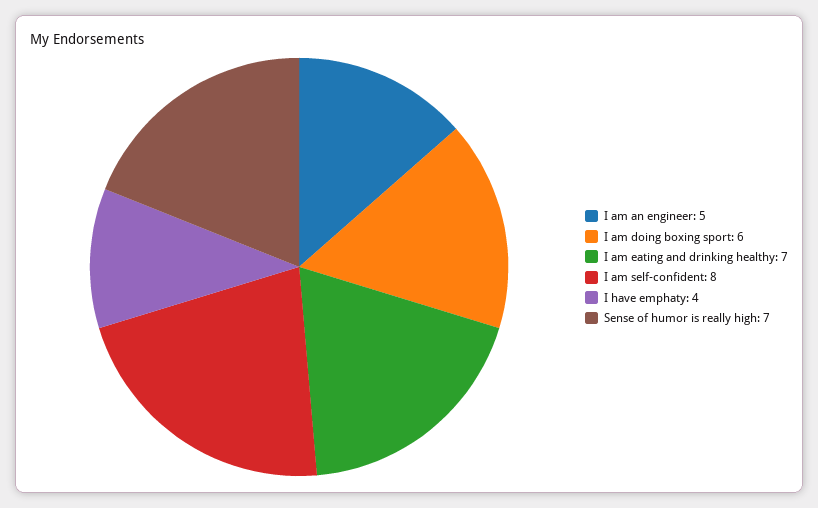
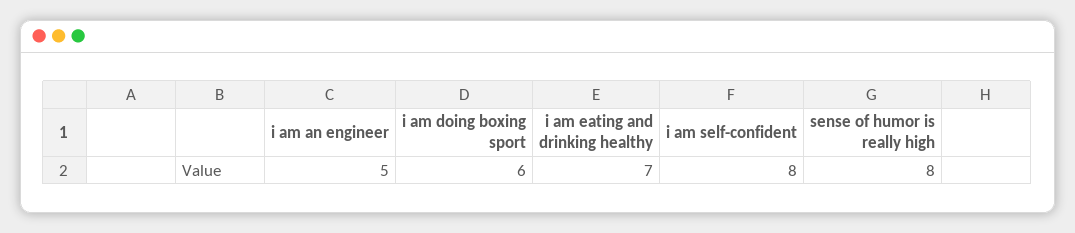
I have emphaty: 4 -> none
Sense of humor is really high: 7 -> 8

